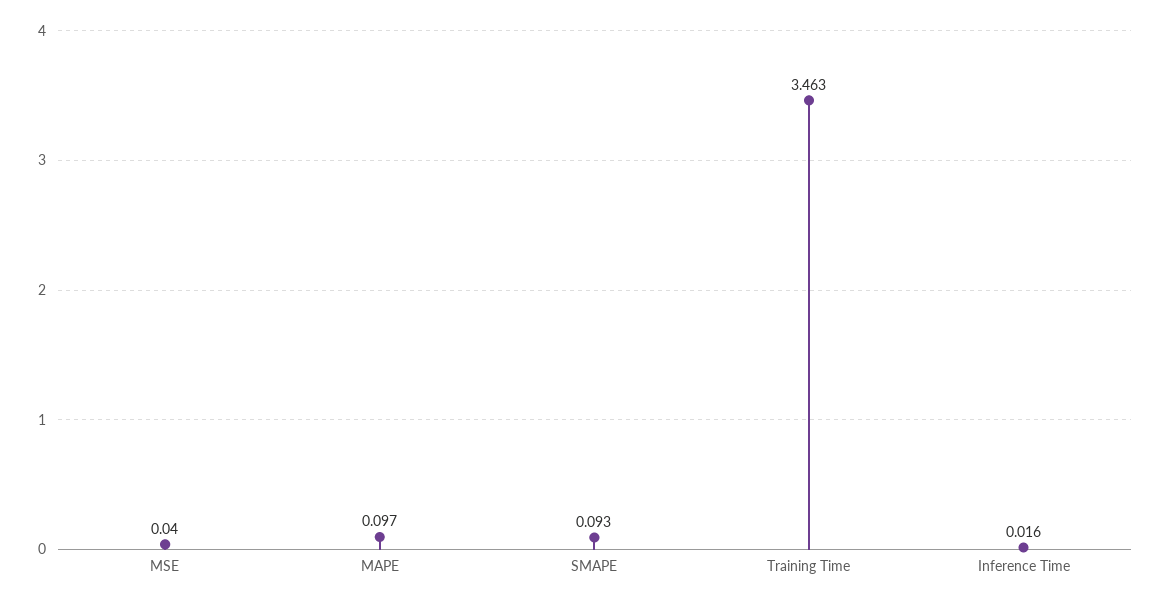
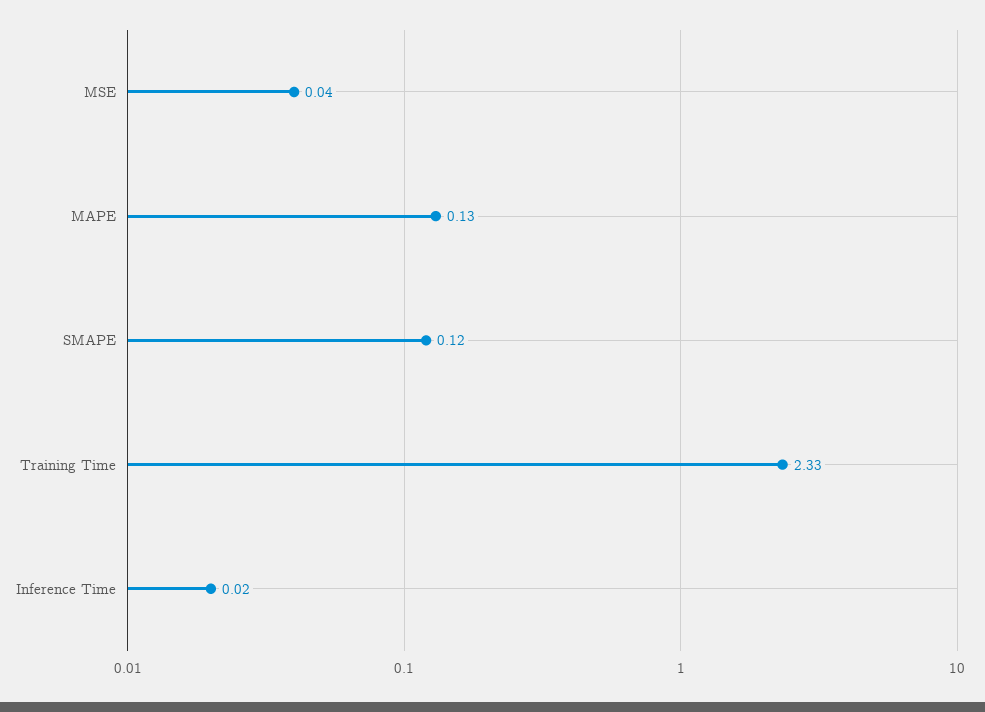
MAPE: 0.097 -> 0.13
SMAPE: 0.093 -> 0.12
Training Time: 3.463 -> 2.33

